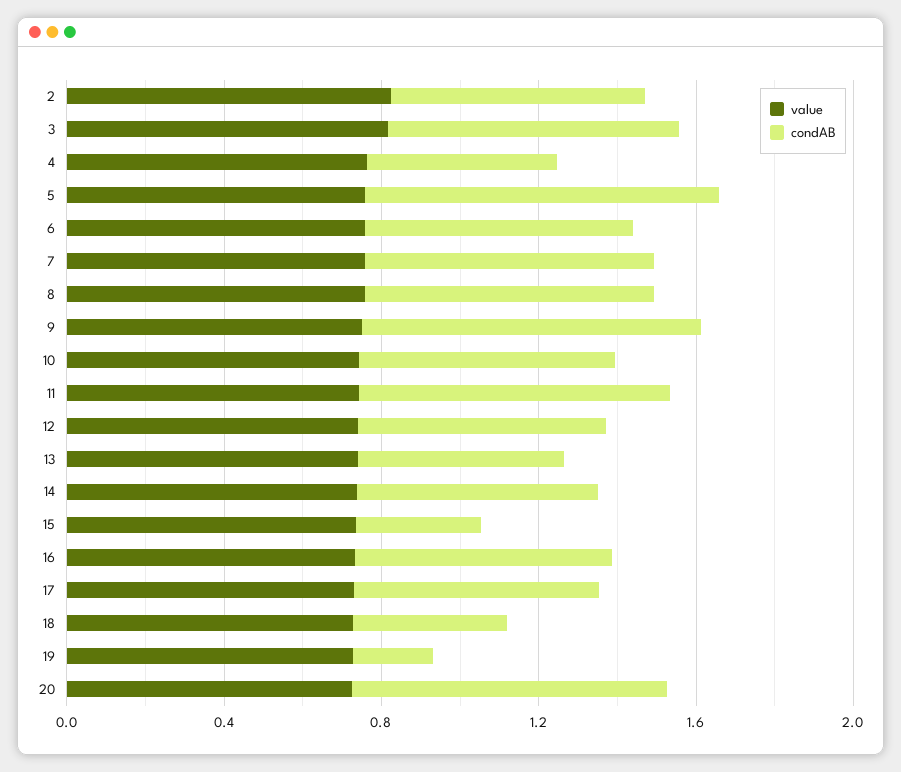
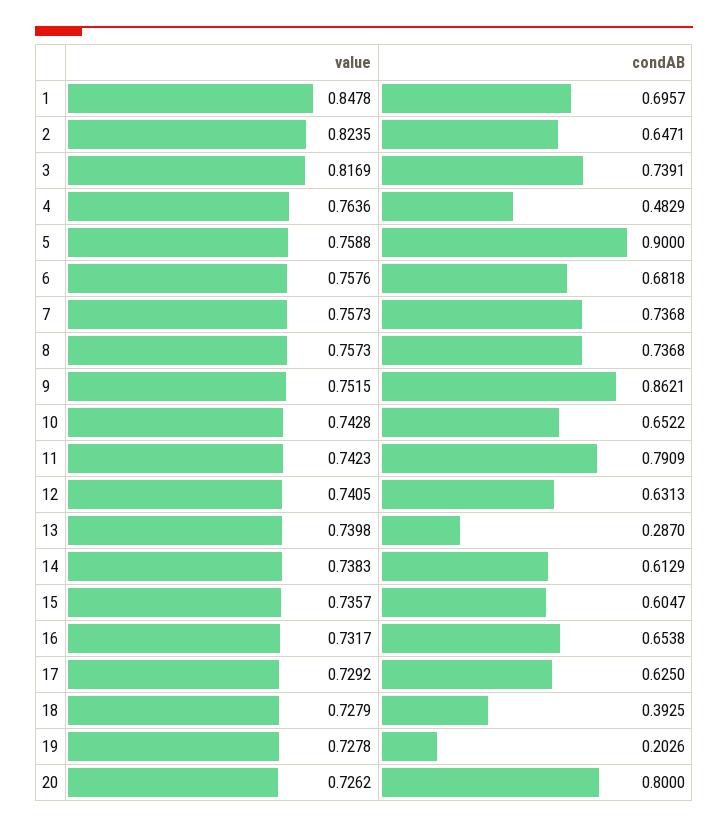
condAB, 13: 0.5 -> 0.287
condAB, 15: 0.3 -> 0.6047
value, 1: none -> 0.8478
condAB, 1: none -> 0.6957

